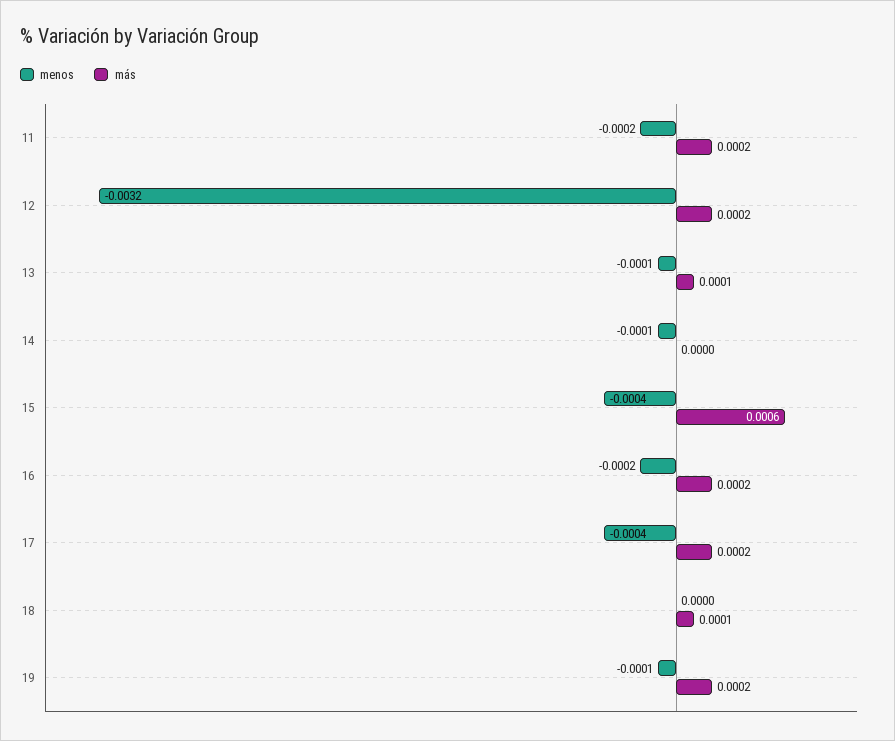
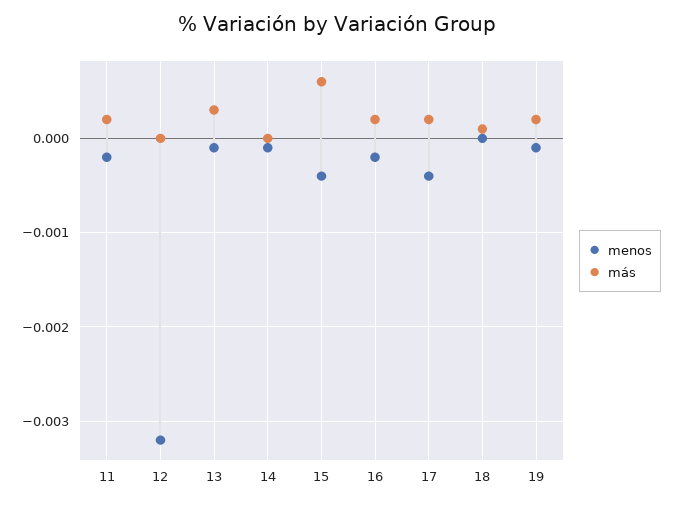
más, 12: 0.0002 -> 0
más, 13: 0.0001 -> 0.0003

